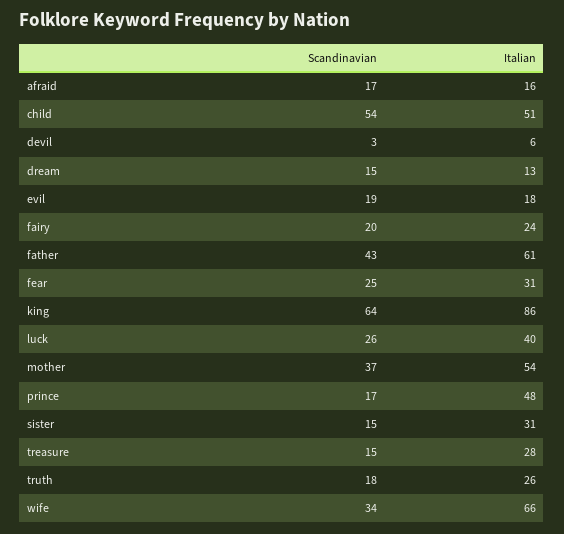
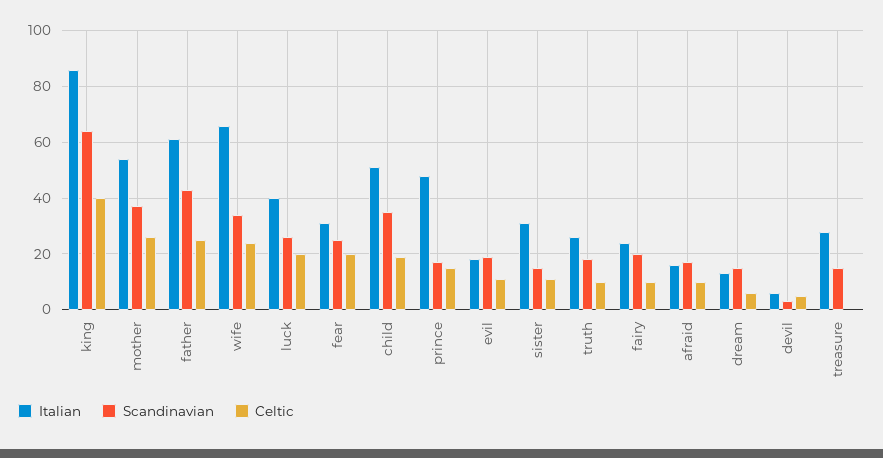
Scandinavian, child: 54 -> 35
Celtic, king: none -> 40
Celtic, mother: none -> 25
Celtic, father: none -> 25
Celtic, wife: none -> 25
Celtic, luck: none -> 20
Celtic, fear: none -> 20
Celtic, child: none -> 20
Celtic, prince: none -> 15
Celtic, evil: none -> 10
Celtic, sister: none -> 10
Celtic, truth: none -> 10
Celtic, fairy: none -> 10
Celtic, afraid: none -> 10
Celtic, dream: none -> 5
Celtic, devil: none -> 5
Celtic, treasure: none -> 0

